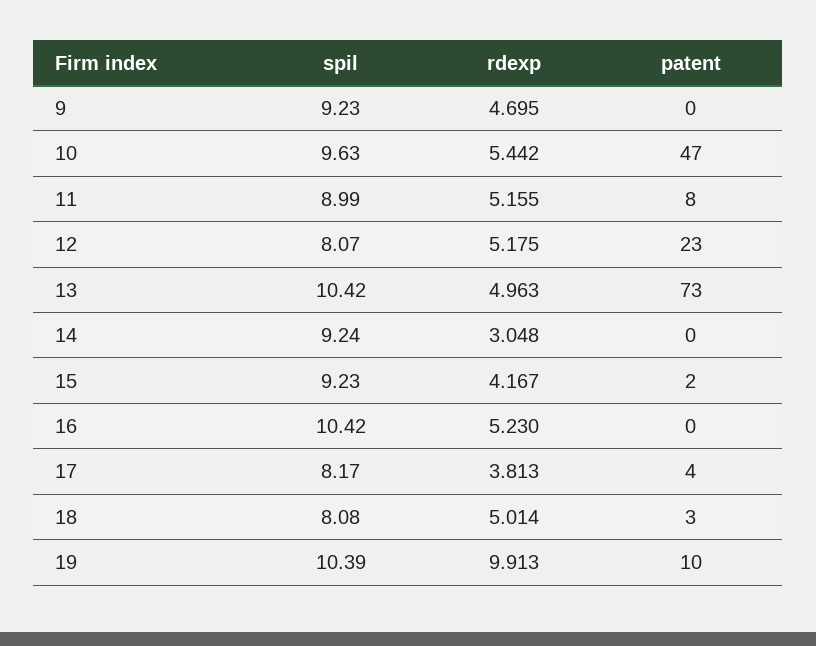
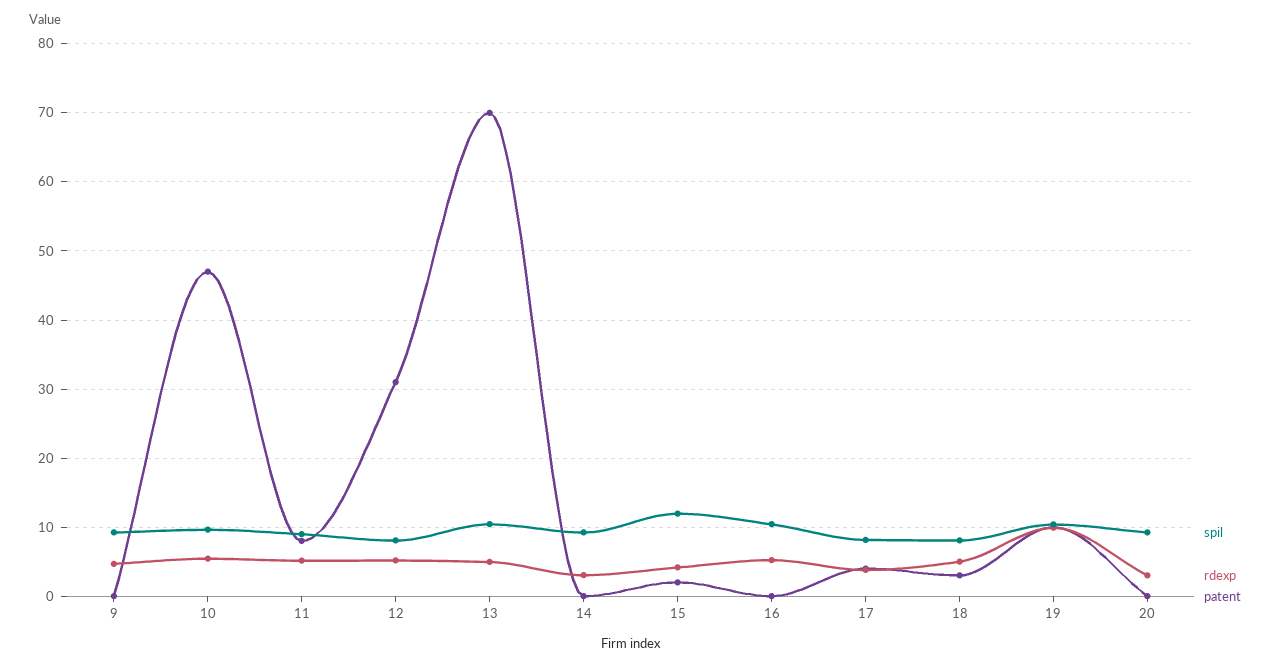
patent, 12: 23 -> 31
patent, 13: 73 -> 70
spil, 15: 9.23 -> 12
spil, 20: none -> 9
rdexp, 20: none -> 3
patent, 20: none -> 0

